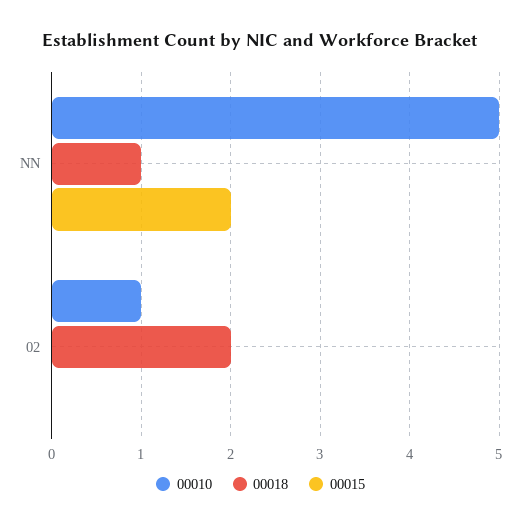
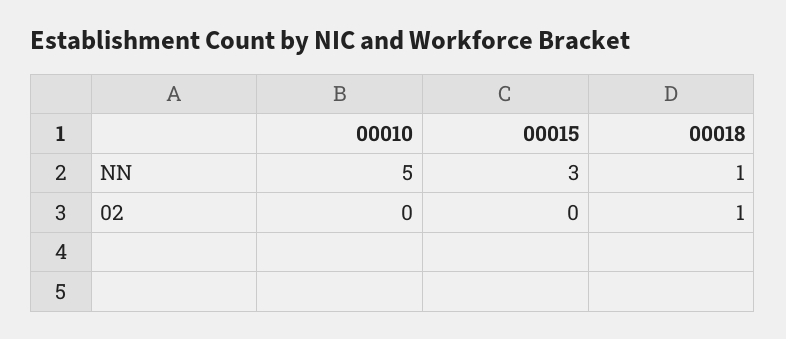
00015, NN: 2 -> 3
00010, 02: 1 -> 0
00018, 02: 2 -> 1

